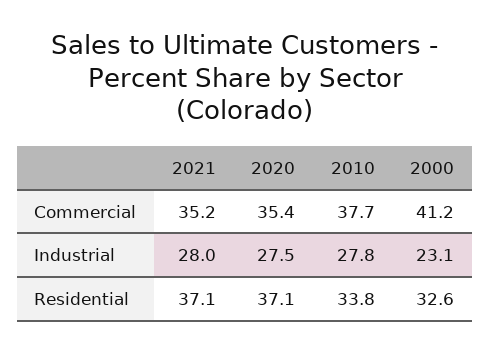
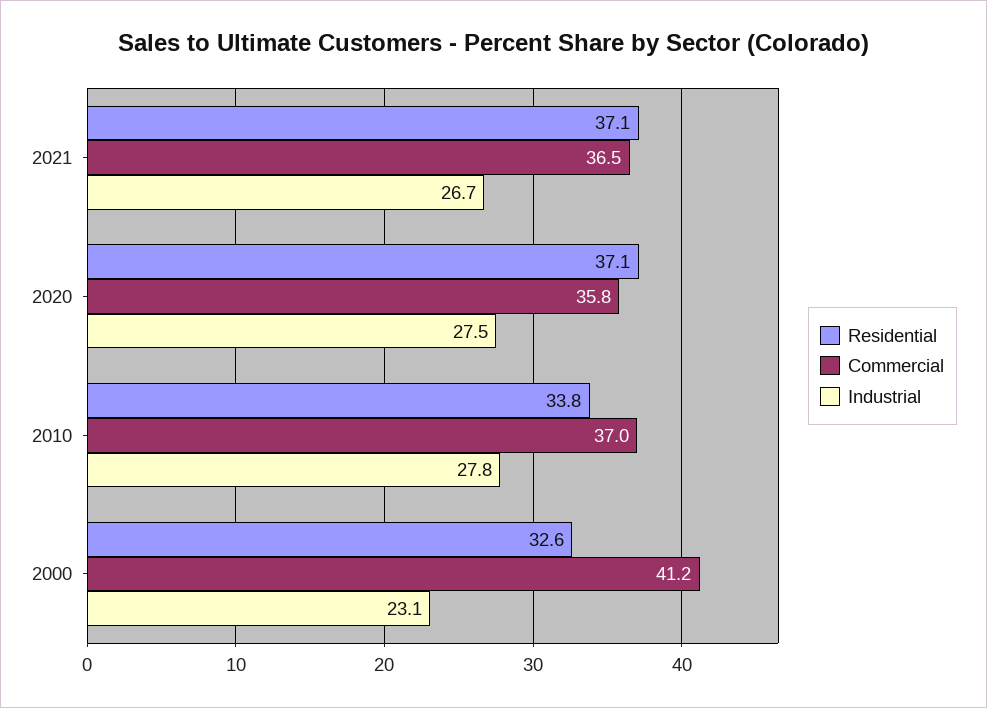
Commercial, 2021: 35.2 -> 36.5
Commercial, 2020: 35.4 -> 35.8
Commercial, 2010: 37.7 -> 37
Industrial, 2021: 28 -> 26.7

